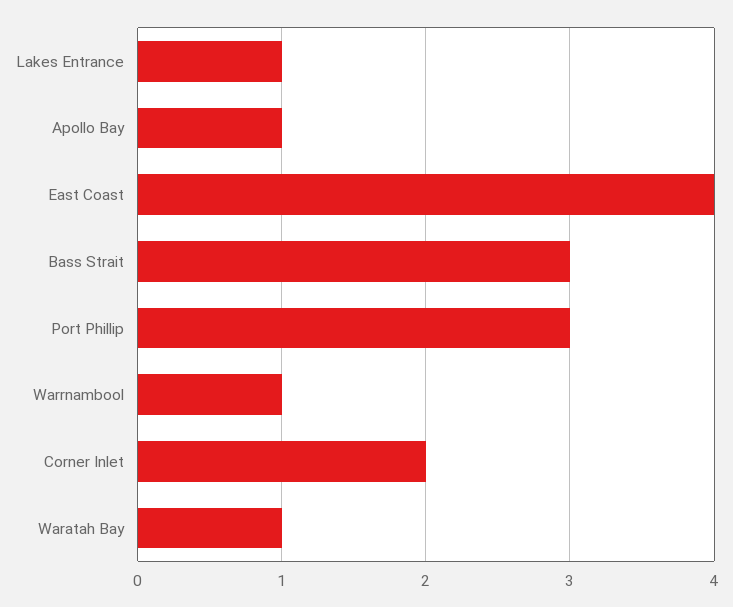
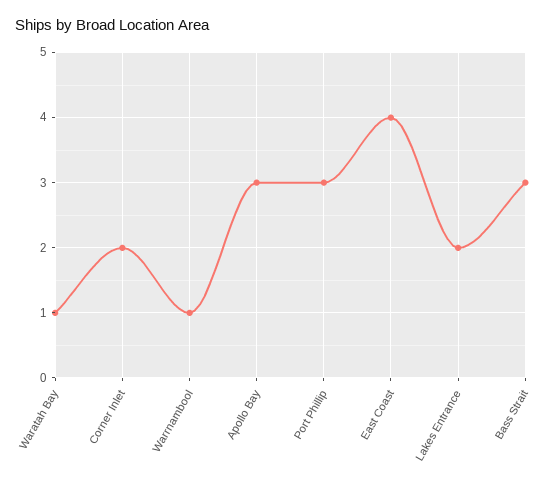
Lakes Entrance: 1 -> 2
Apollo Bay: 1 -> 3

